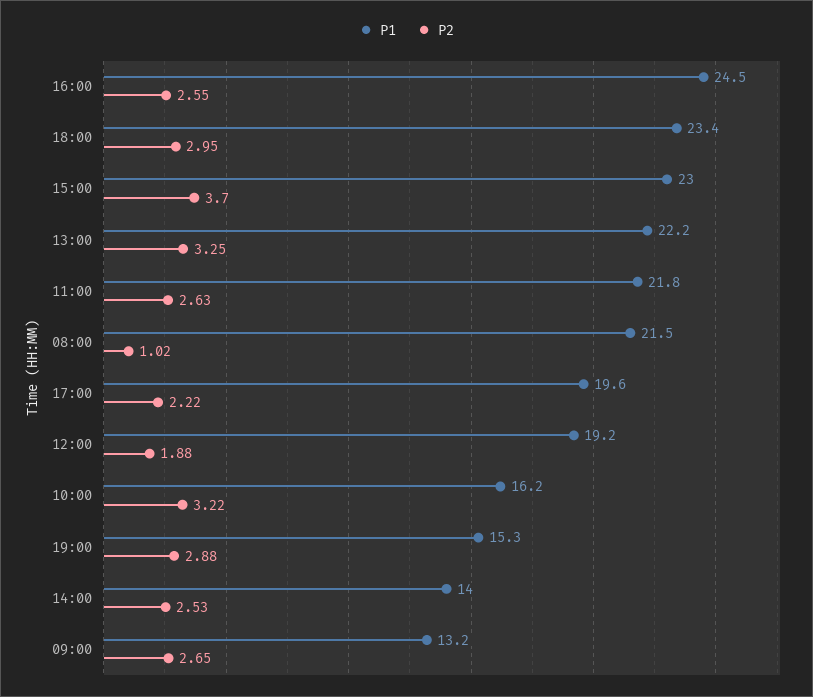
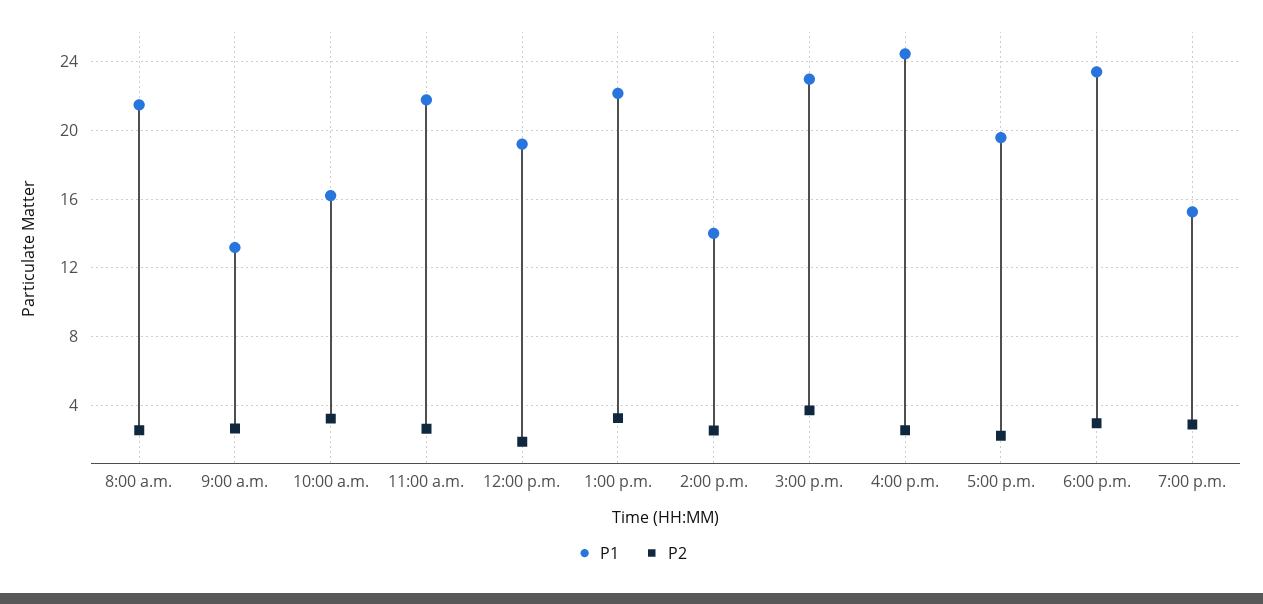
P2, 08:00: 1.02 -> 2.5

